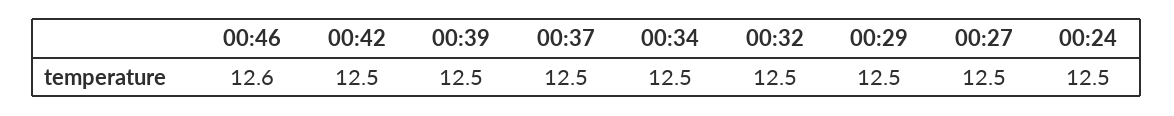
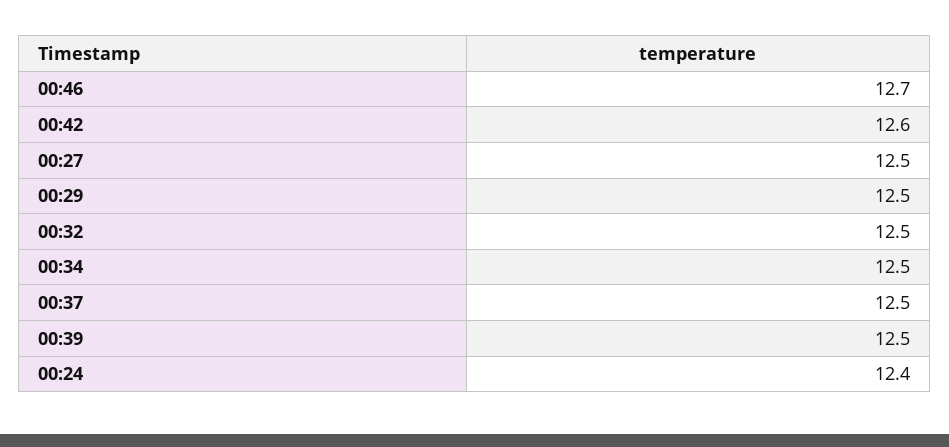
00:46: 12.6 -> 12.7
00:42: 12.5 -> 12.6
00:24: 12.5 -> 12.4

